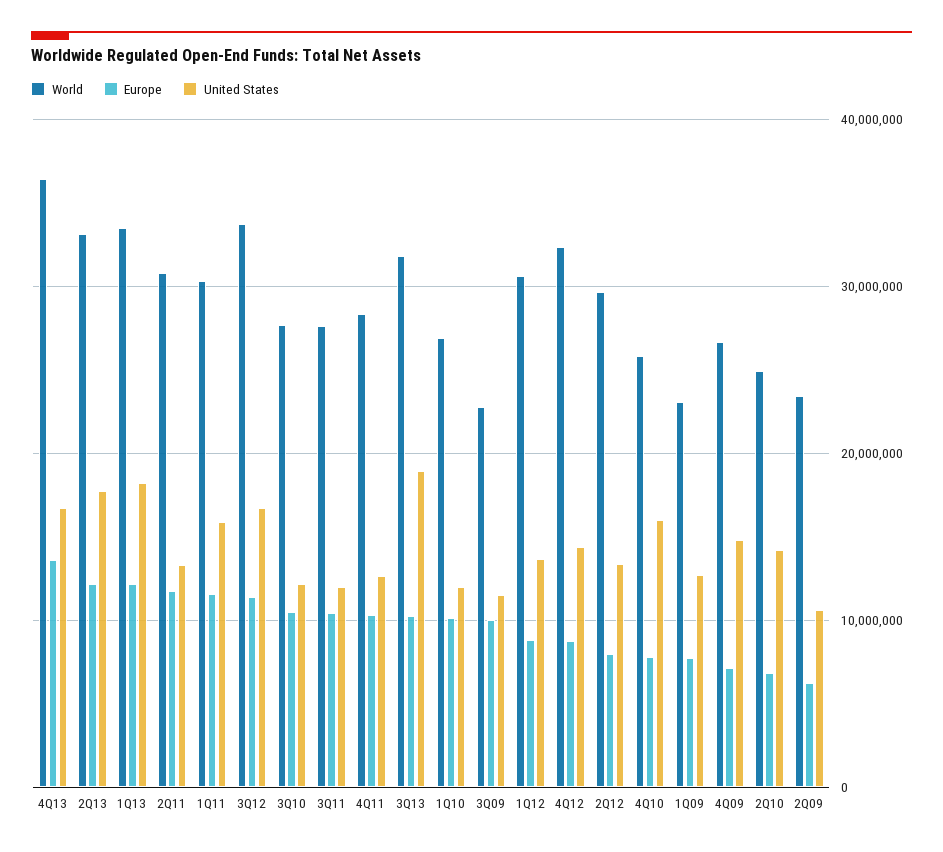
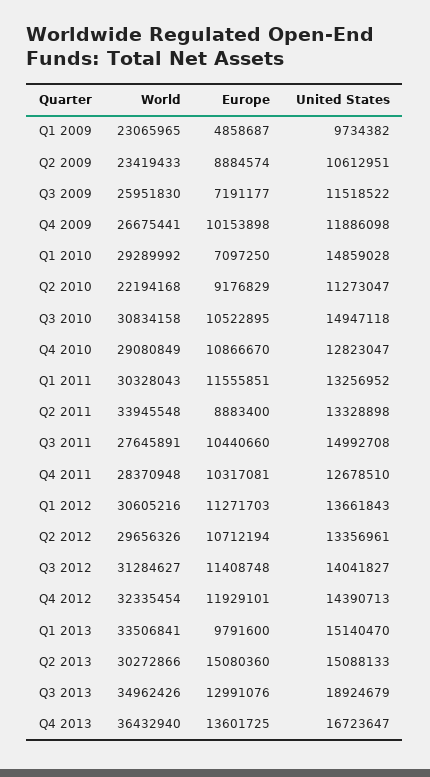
World, 2Q13: 33000000 -> 30272866
Europe, 2Q13: 12000000 -> 15080360
United States, 2Q13: 18000000 -> 15088133
Europe, 1Q13: 12000000 -> 9791600
United States, 1Q13: 18000000 -> 15140470
World, 2Q11: 31000000 -> 33945548
Europe, 2Q11: 12000000 -> 8883400
United States, 1Q11: 16000000 -> 13256952
World, 3Q12: 34000000 -> 31284627
United States, 3Q12: 17000000 -> 14041827
World, 3Q10: 28000000 -> 30834158
United States, 3Q10: 12000000 -> 14947118
United States, 3Q11: 12000000 -> 14992708
World, 3Q13: 32000000 -> 34962426
Europe, 3Q13: 10000000 -> 12991076
World, 1Q10: 27000000 -> 29289992
Europe, 1Q10: 10000000 -> 7097250
United States, 1Q10: 12000000 -> 14859028
World, 3Q09: 23000000 -> 25951830
Europe, 3Q09: 10000000 -> 7191177
Europe, 1Q12: 9000000 -> 11271703
Europe, 4Q12: 9000000 -> 11929101
Europe, 2Q12: 8000000 -> 10712194
World, 4Q10: 26000000 -> 29080849
Europe, 4Q10: 8000000 -> 10866670
United States, 4Q10: 16000000 -> 12823047
Europe, 1Q09: 8000000 -> 4858687
United States, 1Q09: 13000000 -> 9734382
Europe, 4Q09: 7000000 -> 10153898
United States, 4Q09: 15000000 -> 11886098
World, 2Q10: 25000000 -> 22194168
Europe, 2Q10: 7000000 -> 9176829
United States, 2Q10: 14000000 -> 11273047
Europe, 2Q09: 6000000 -> 8884574

